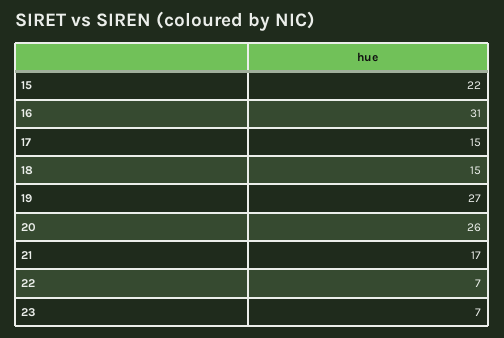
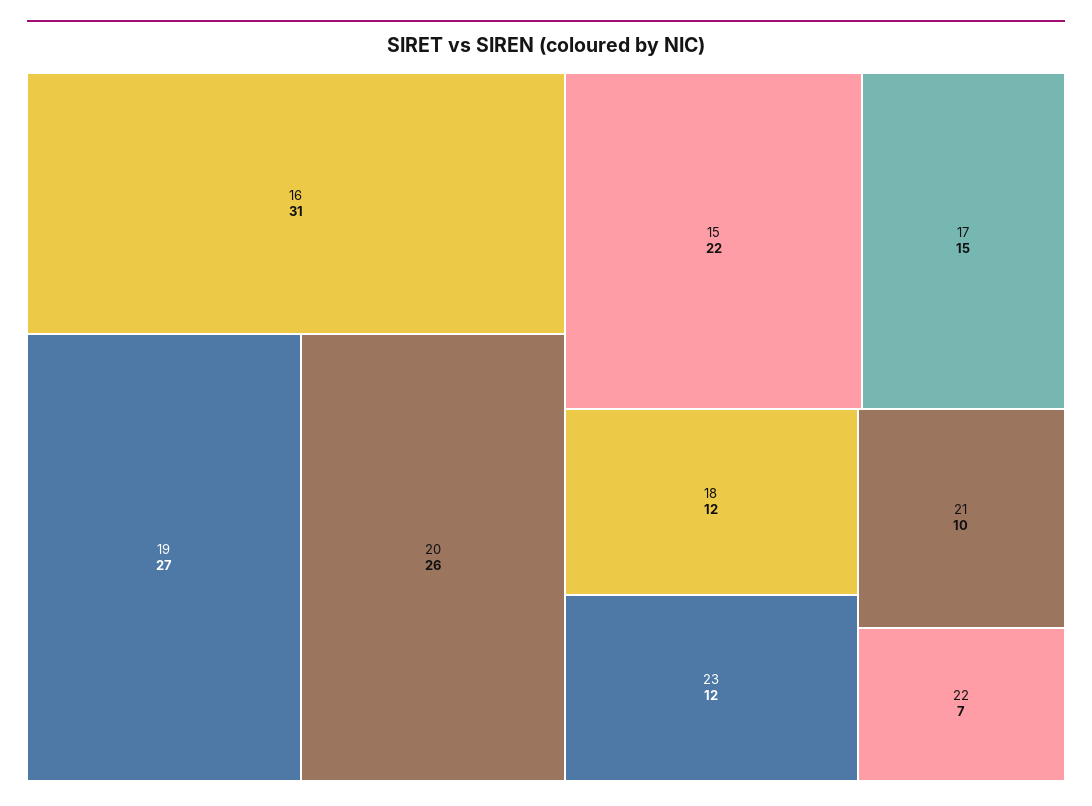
18: 15 -> 12
21: 17 -> 10
23: 7 -> 12

